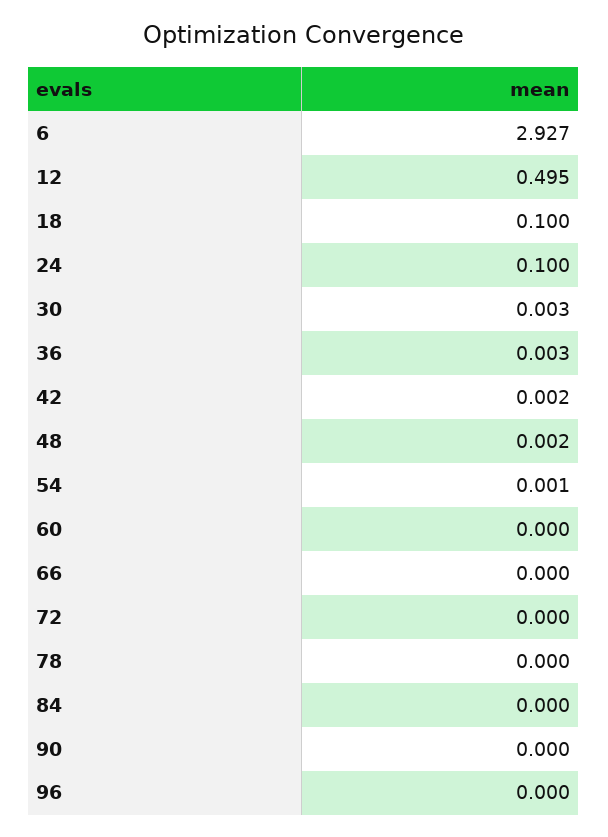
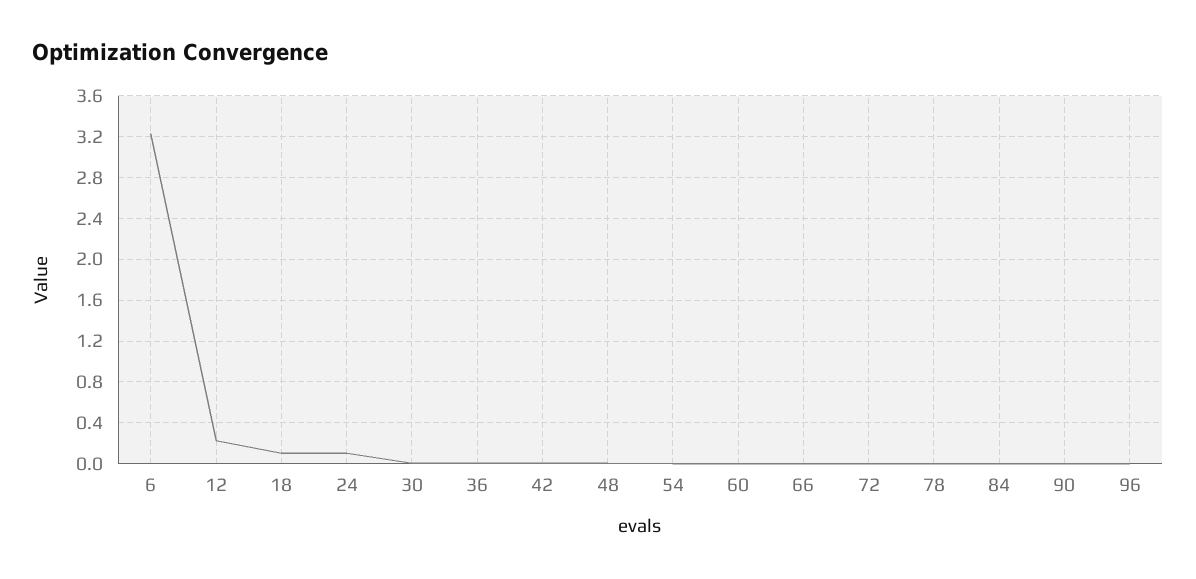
6: 2.927 -> 3.2
12: 0.495 -> 0.2

